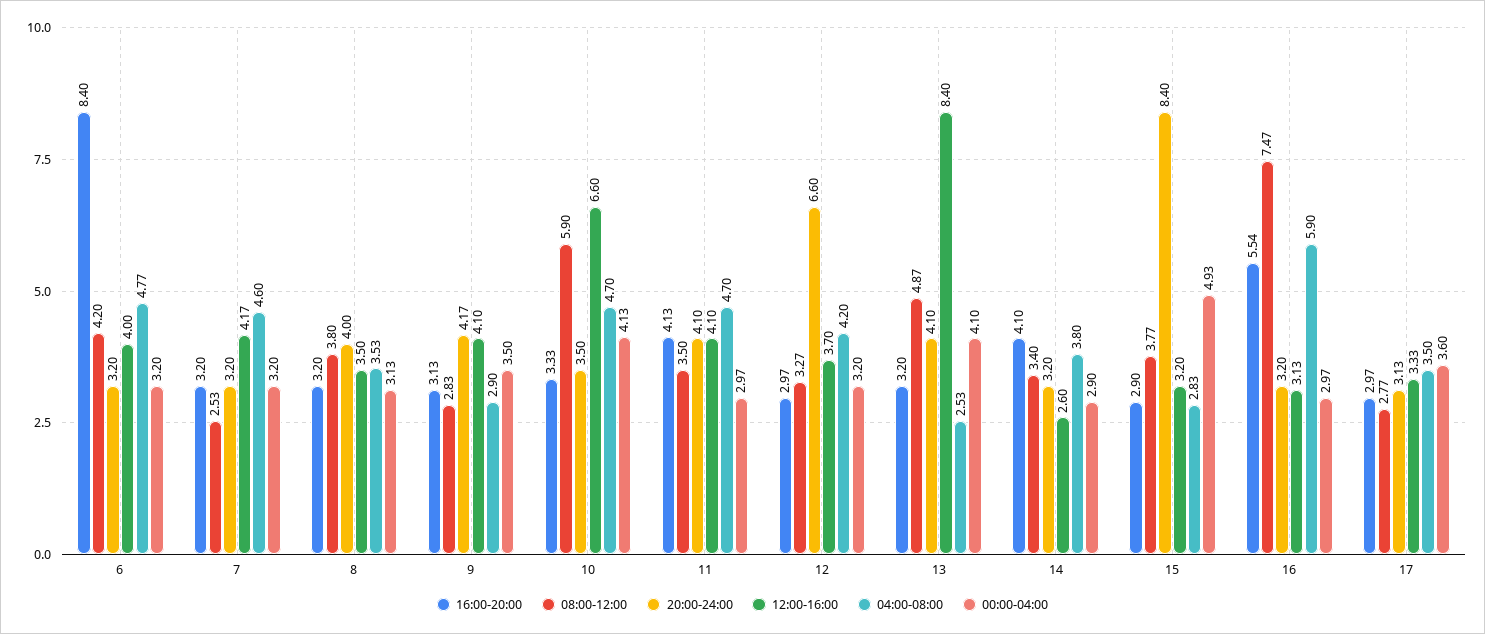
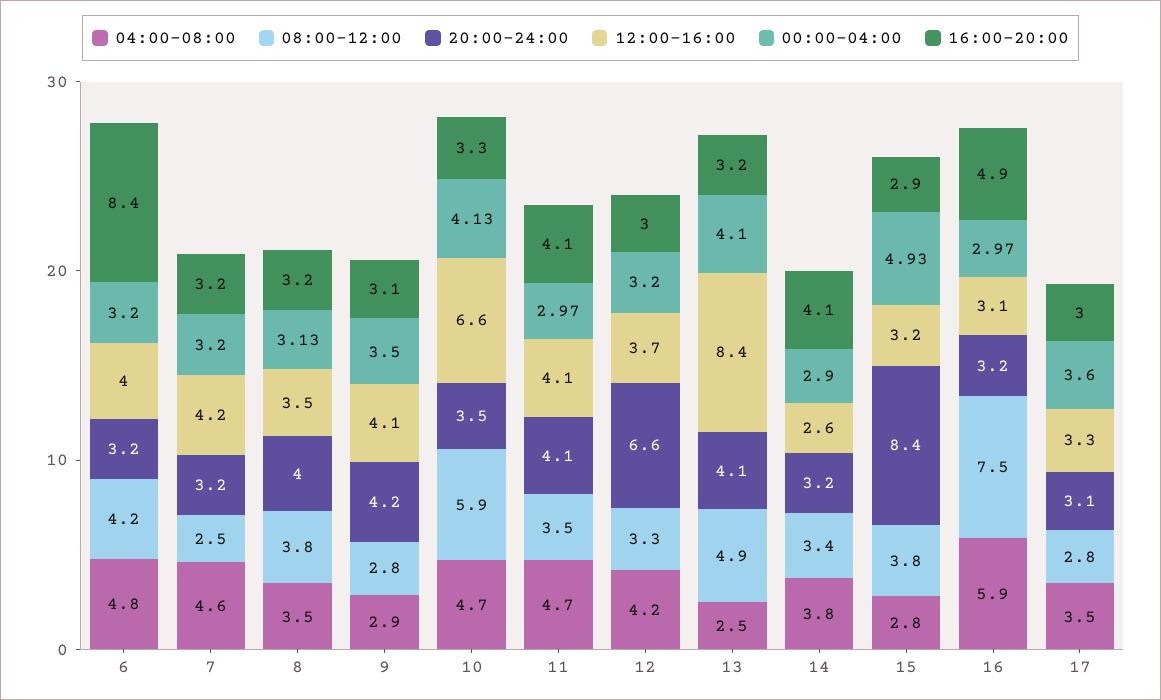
16:00-20:00, 16: 5.54 -> 4.9

